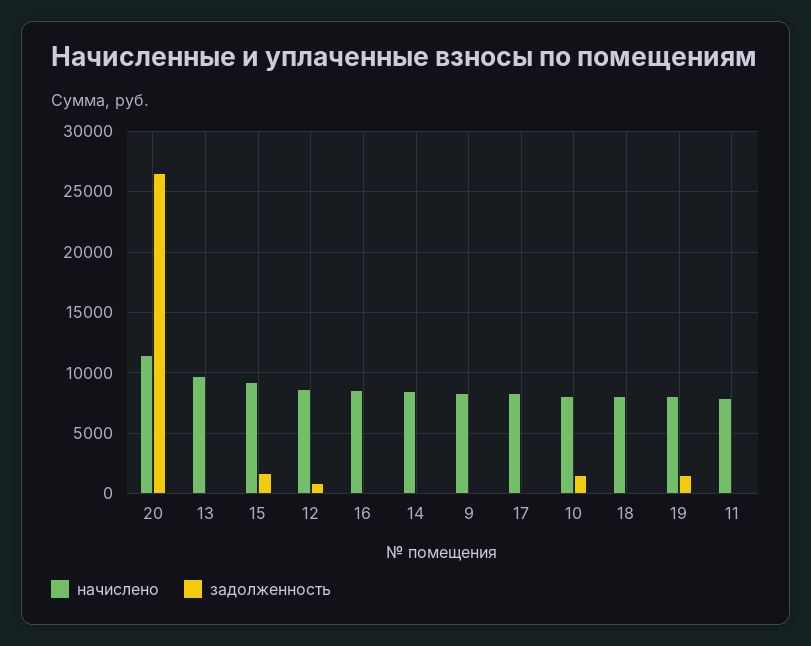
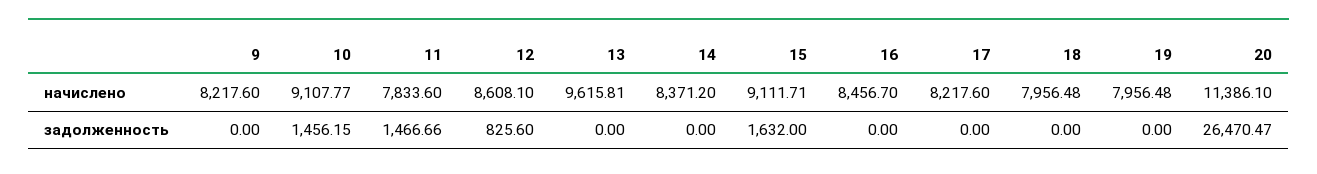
начислено, 10: 8000 -> 9107.77
задолженность, 19: 1500 -> 0
задолженность, 11: 0 -> 1466.66

